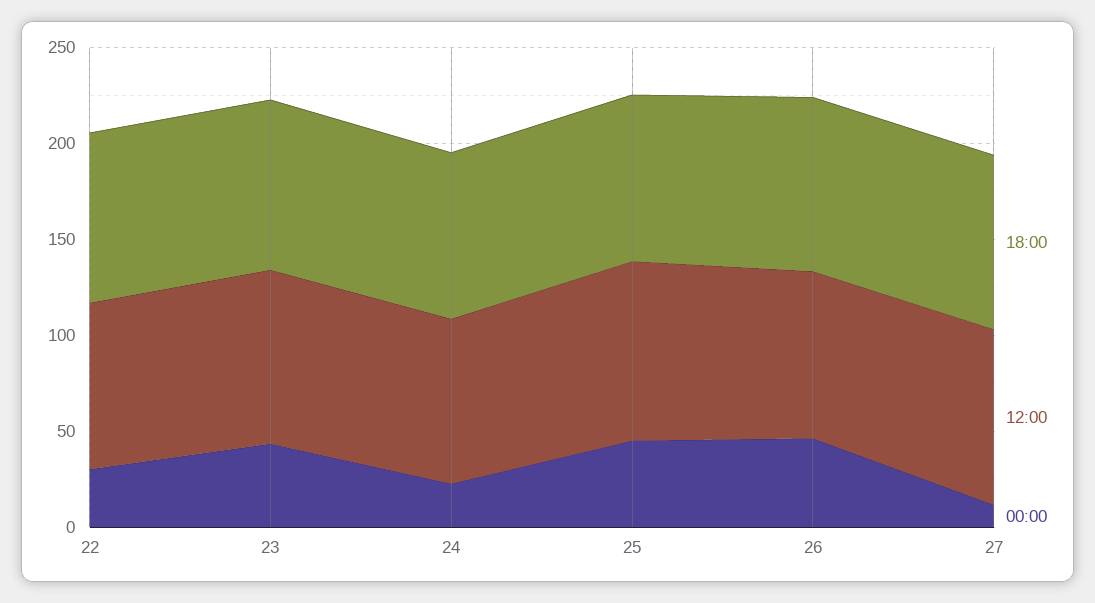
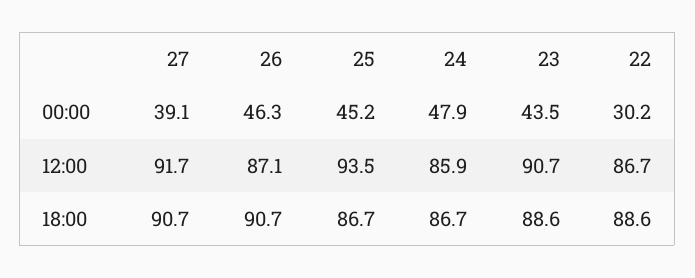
00:00, 24: 20 -> 47.9
00:00, 27: 10 -> 39.1

